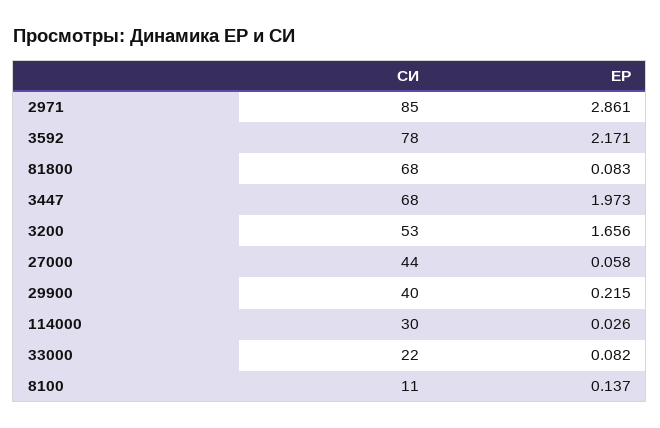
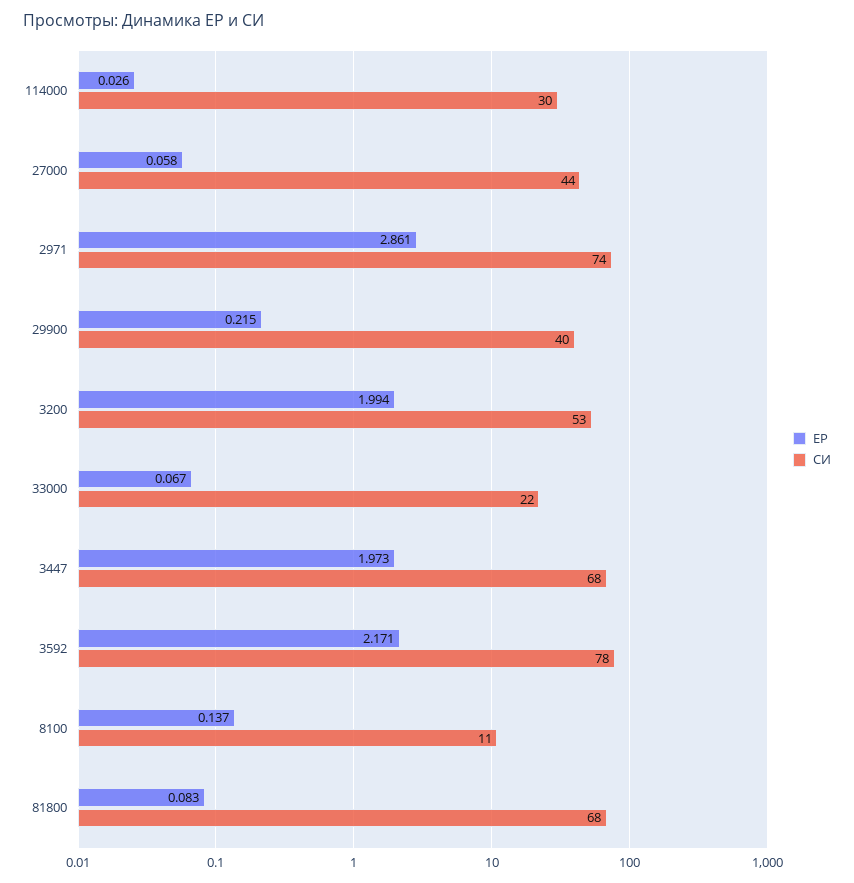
СИ, 2971: 85 -> 74
ЕР, 3200: 1.656 -> 1.994
ЕР, 33000: 0.082 -> 0.067

